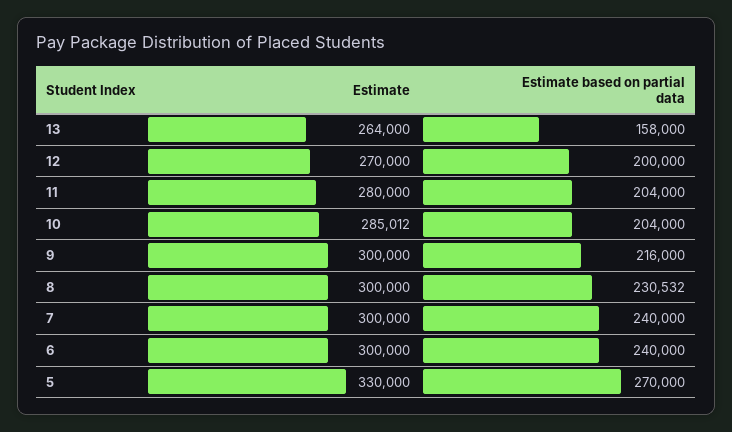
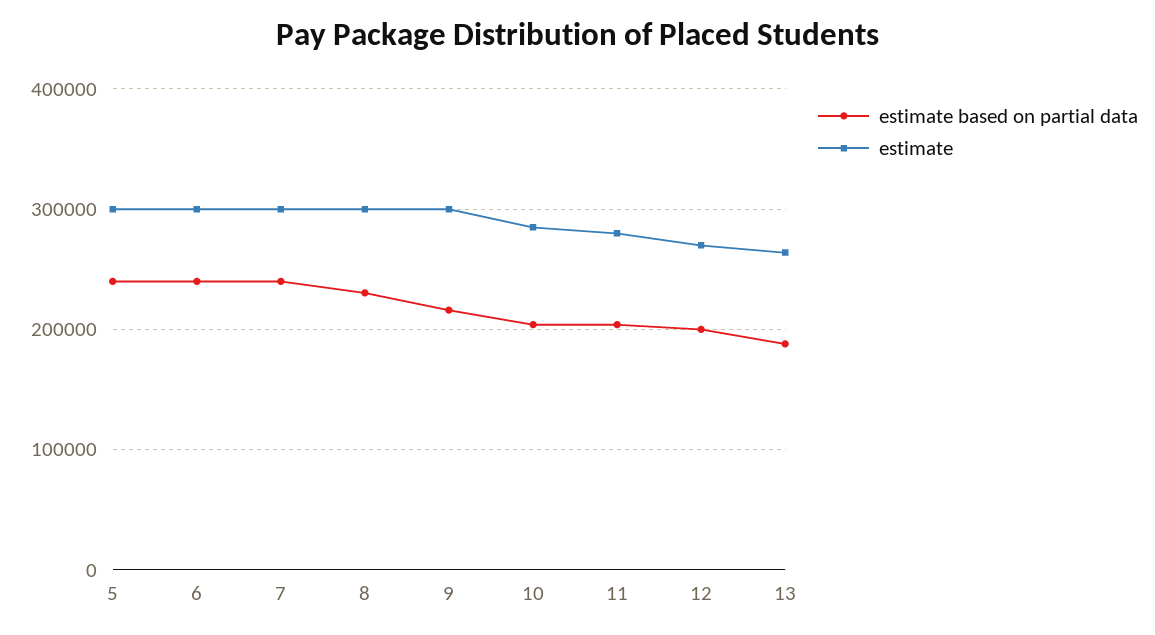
Estimate based on partial data, 13: 158000 -> 190000
Estimate, 5: 330000 -> 300000
Estimate based on partial data, 5: 270000 -> 240000

